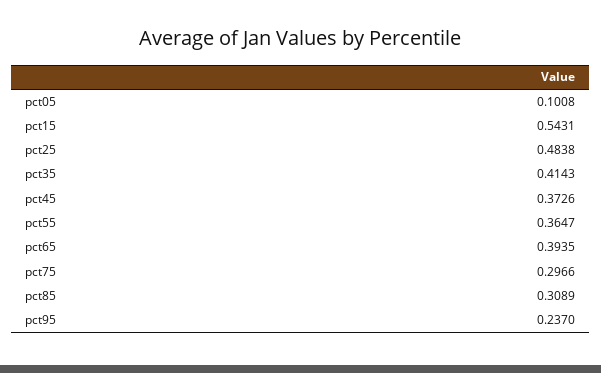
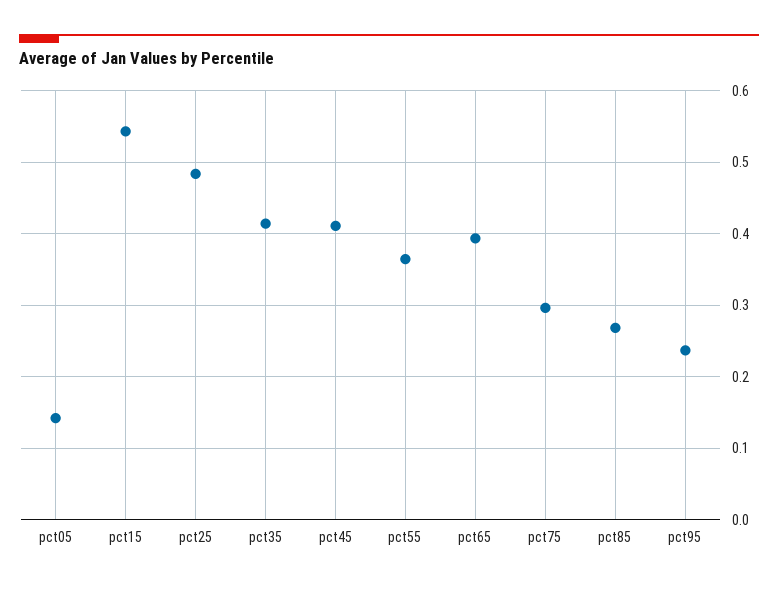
pct05: 0.1008 -> 0.14
pct45: 0.3726 -> 0.41
pct85: 0.3089 -> 0.27

